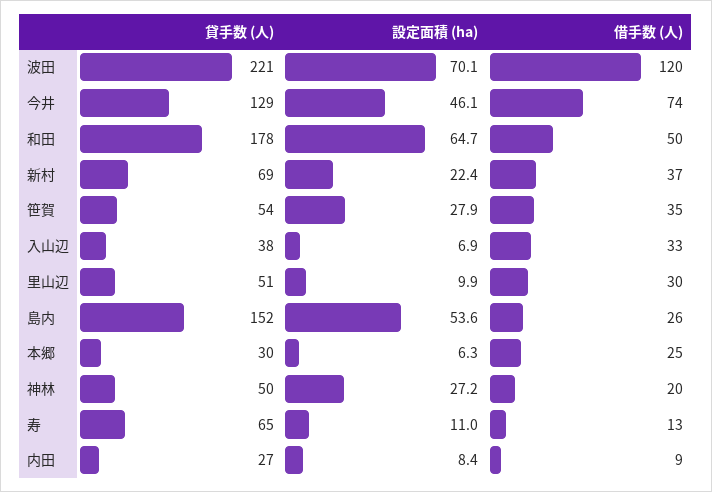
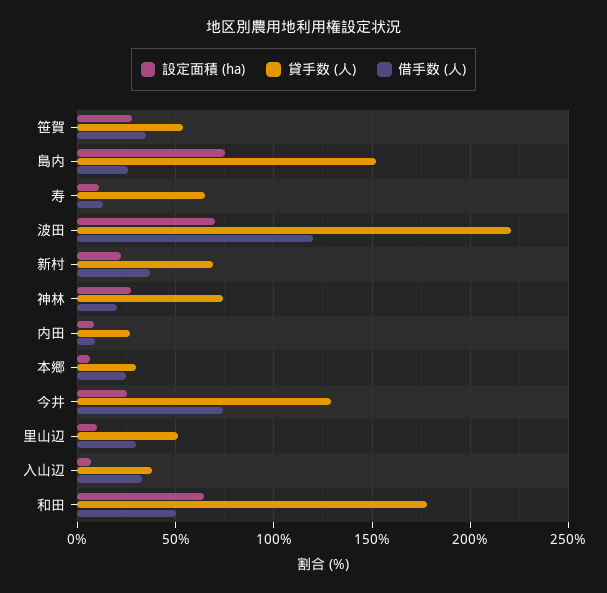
設定面積 (ha), 今井: 46.1 -> 25
設定面積 (ha), 島内: 53.6 -> 75
貸手数 (人), 神林: 50 -> 75

